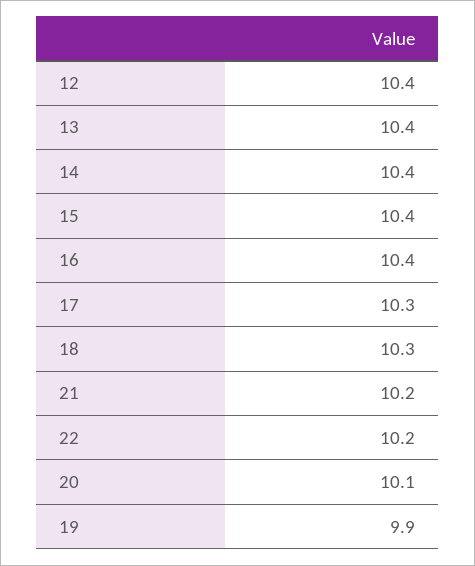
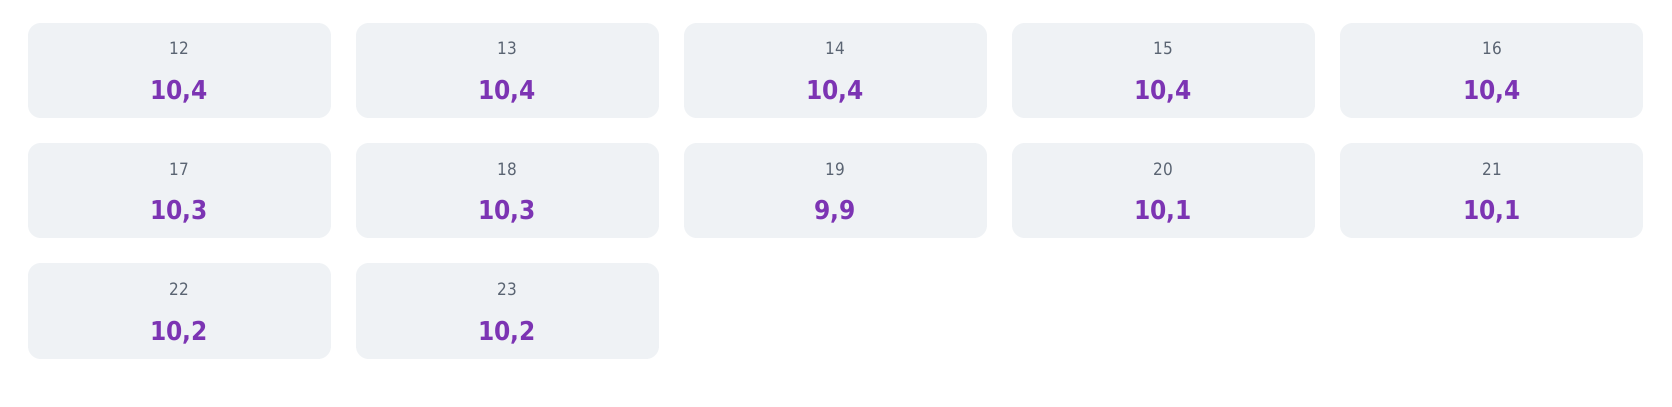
21: 10.2 -> 10.1
23: none -> 10.2

